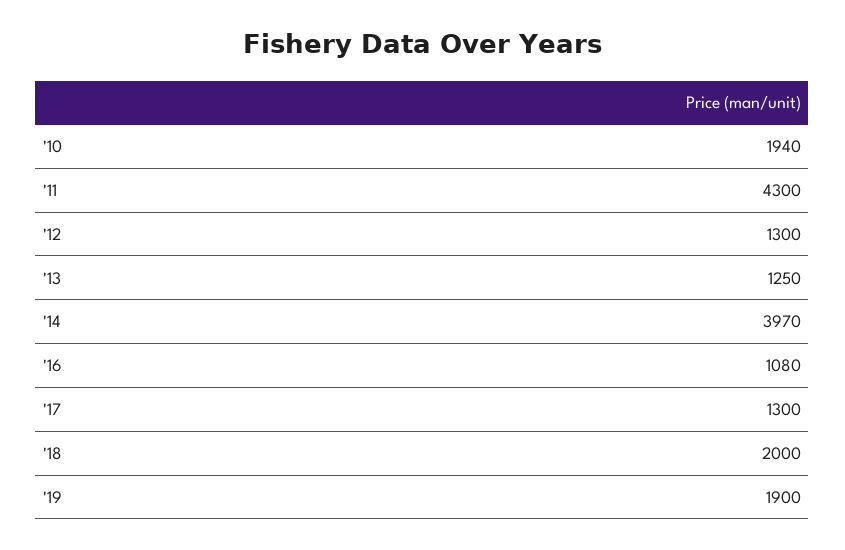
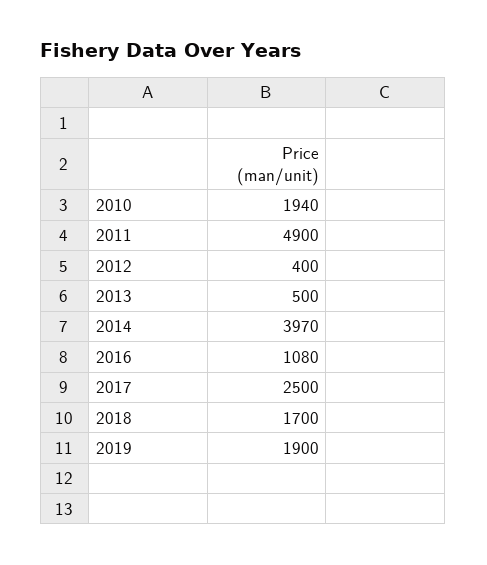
'11: 4300 -> 4900
'12: 1300 -> 400
'13: 1250 -> 500
'17: 1300 -> 2500
'18: 2000 -> 1700

